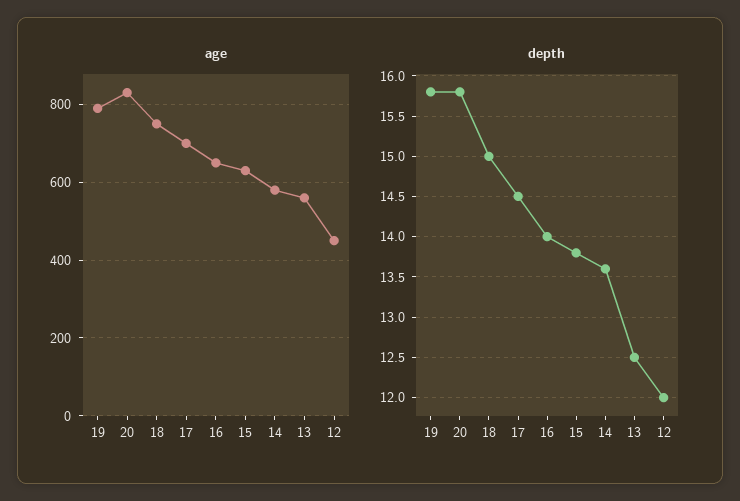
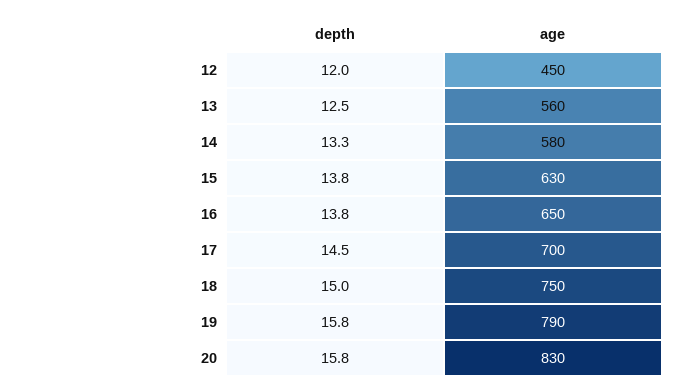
depth, 16: 14 -> 13.8
depth, 14: 13.6 -> 13.3

